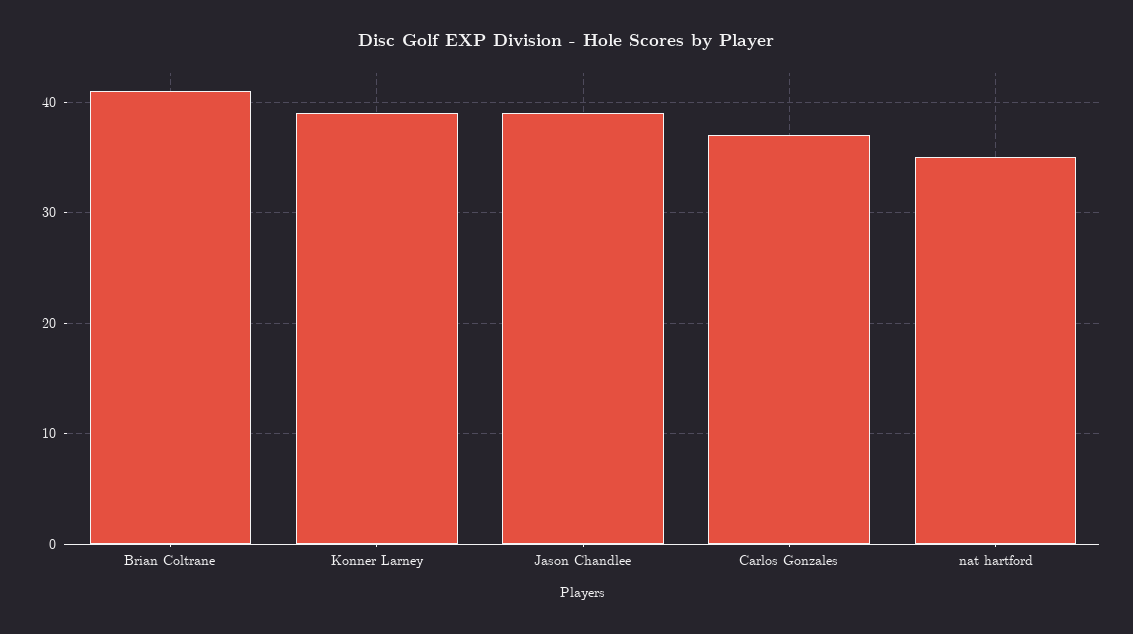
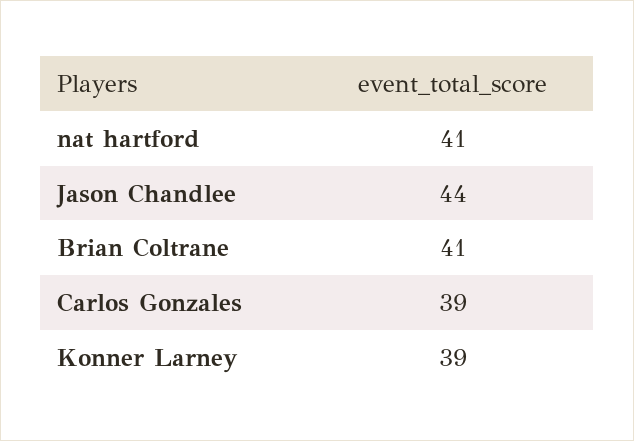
Jason Chandlee: 39 -> 44
Carlos Gonzales: 37 -> 39
nat hartford: 35 -> 41

